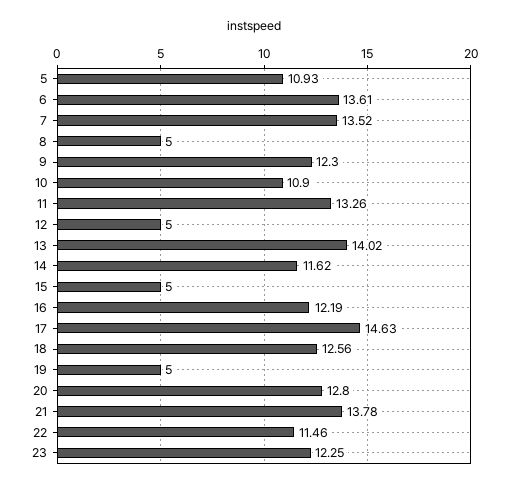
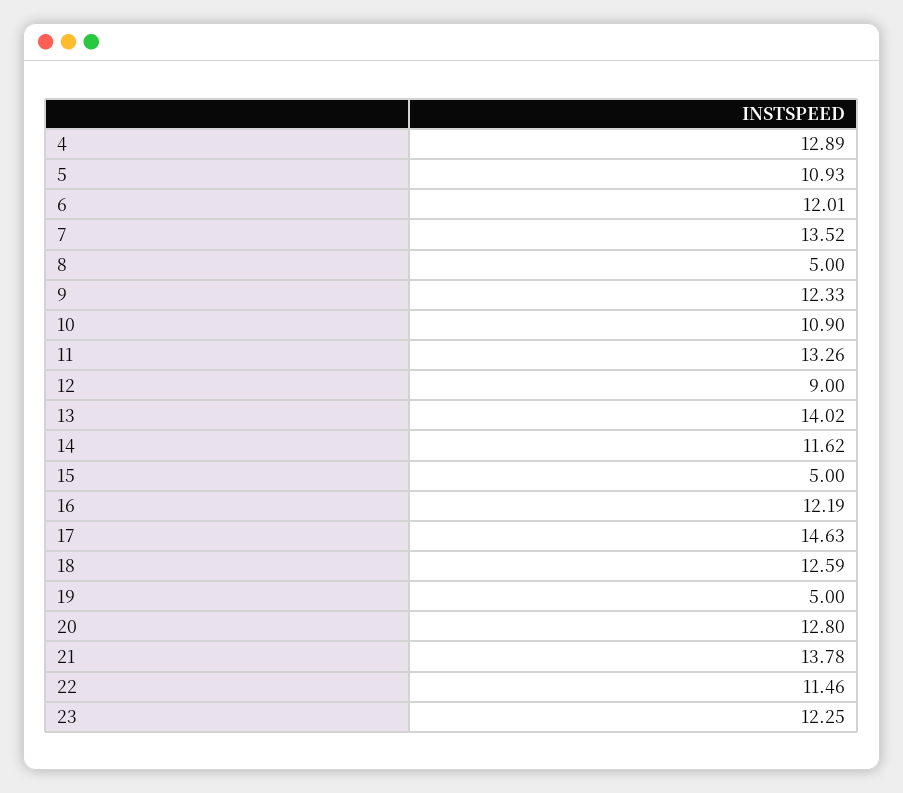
6: 13.61 -> 12.01
9: 12.3 -> 12.33
12: 5 -> 9
18: 12.56 -> 12.59
4: none -> 12.89

